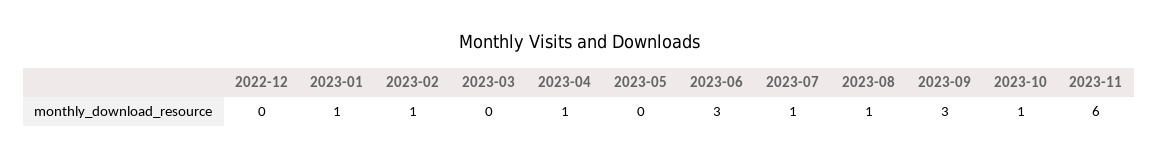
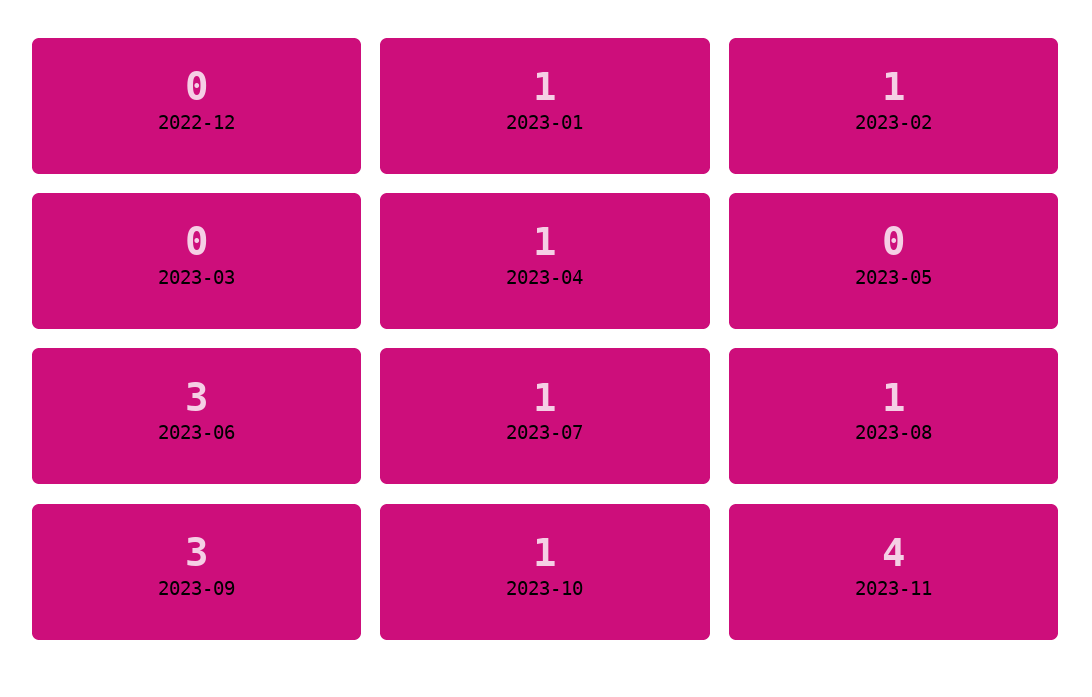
2023-11: 6 -> 4

